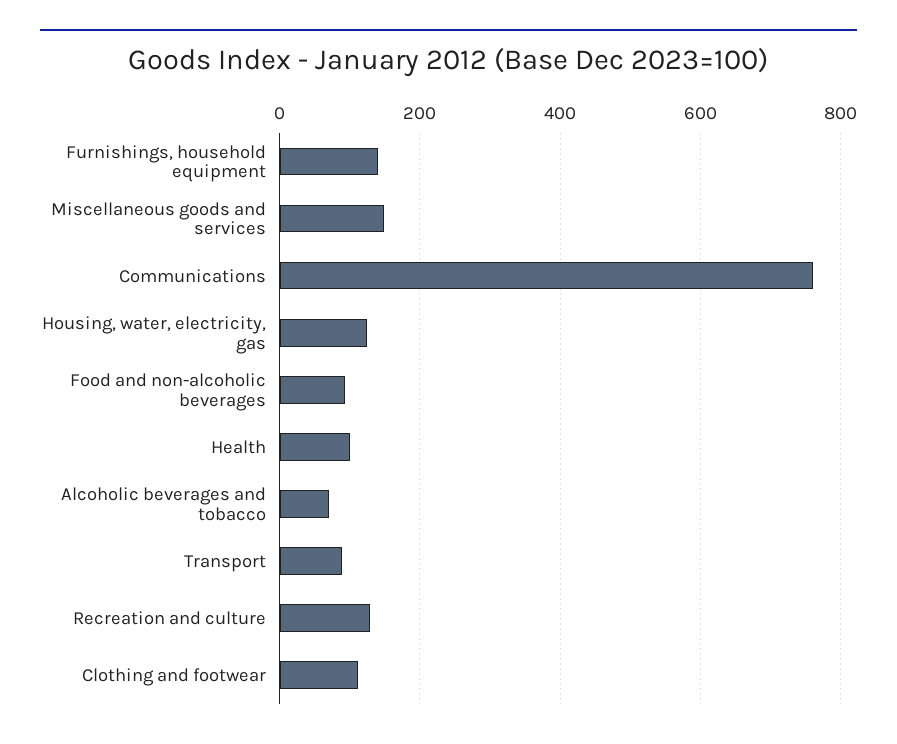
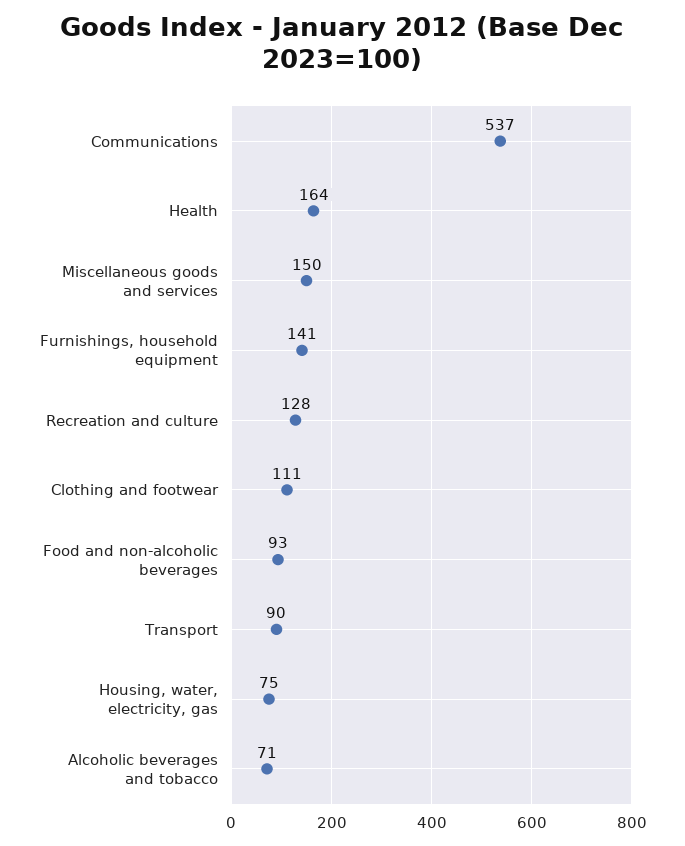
Communications: 760 -> 537
Housing, water, electricity, gas: 120 -> 75
Health: 100 -> 164

